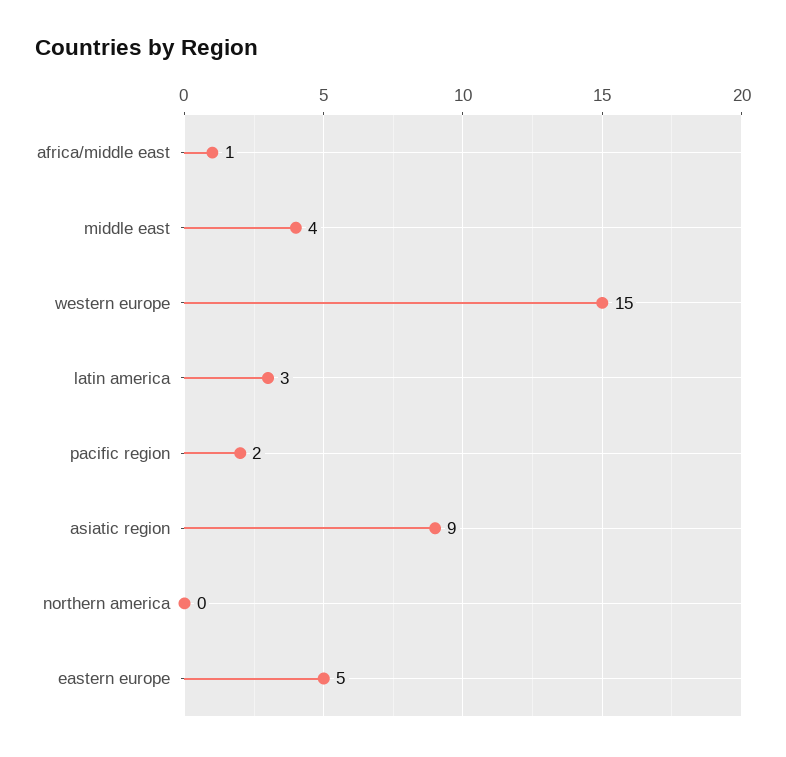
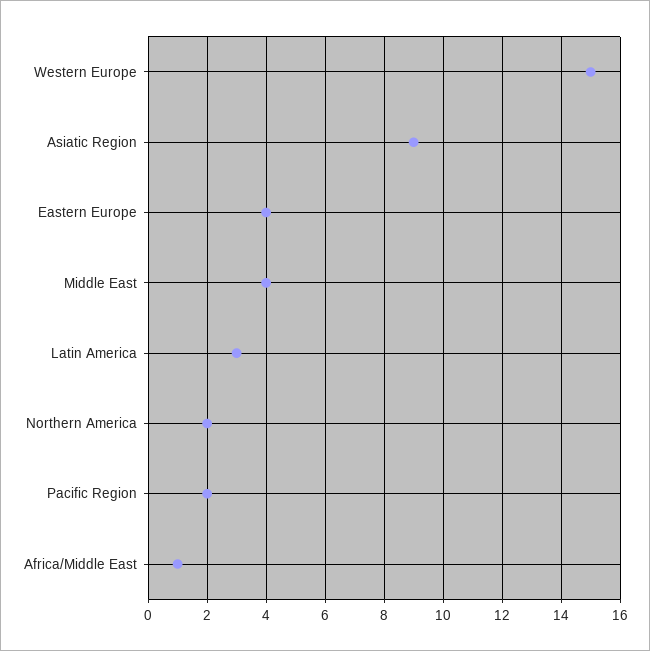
northern america: 0 -> 2
eastern europe: 5 -> 4

